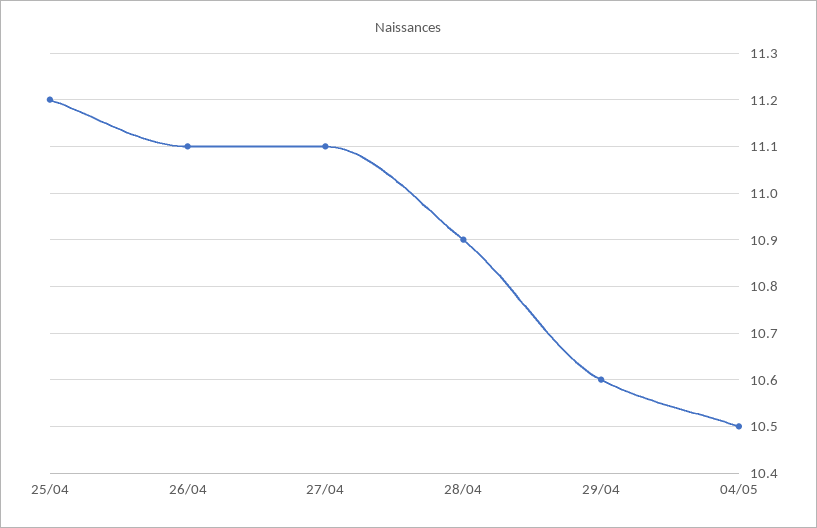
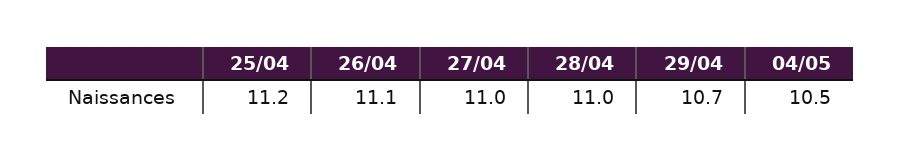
27/04: 11.1 -> 11
28/04: 10.9 -> 11
29/04: 10.6 -> 10.7

